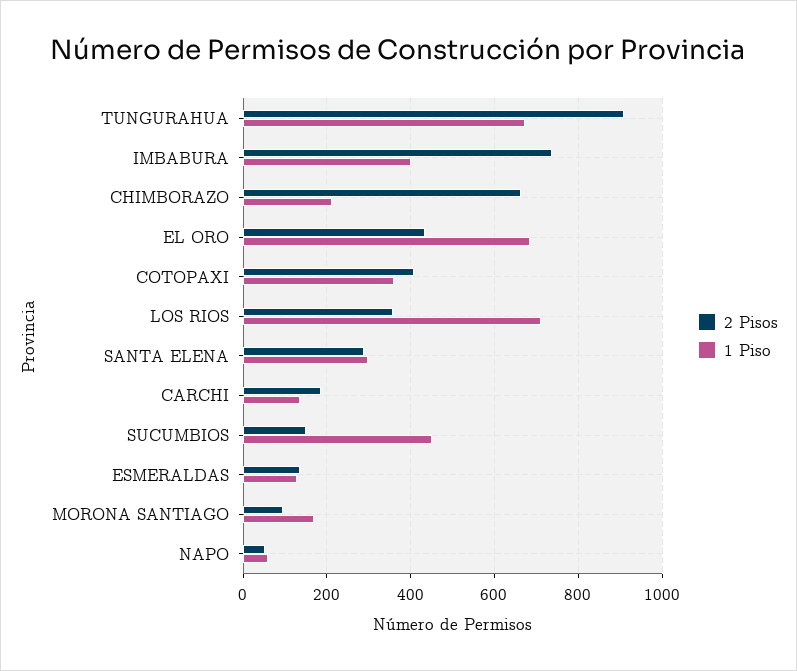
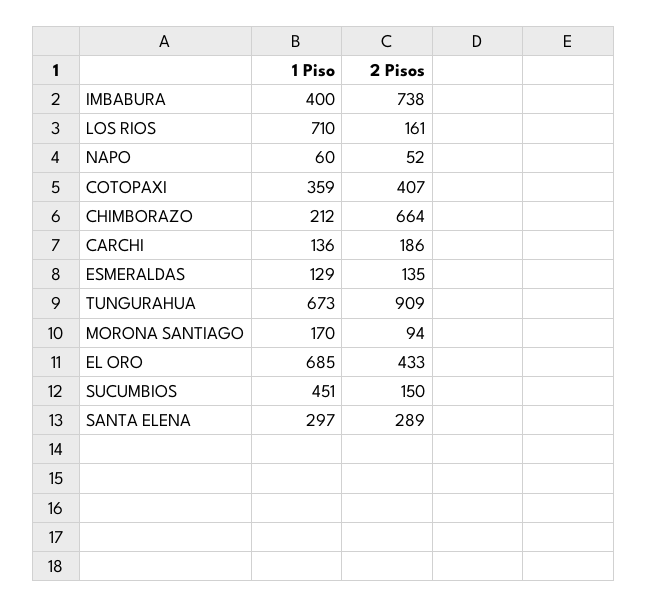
2 Pisos, LOS RIOS: 360 -> 161

